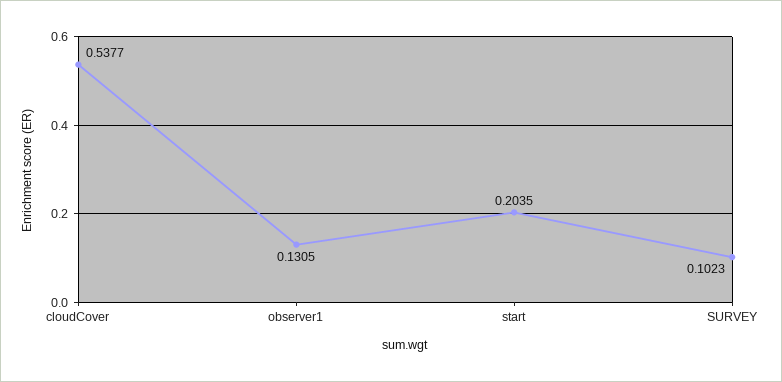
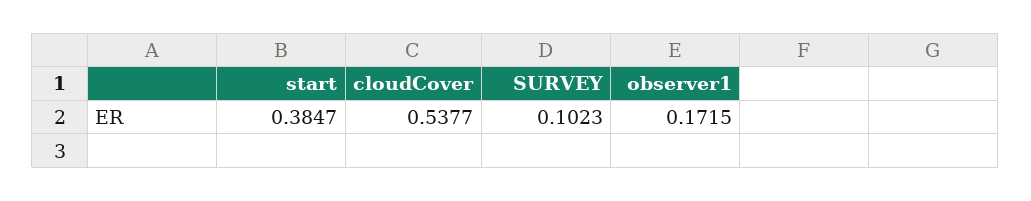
observer1: 0.1305 -> 0.1715
start: 0.2035 -> 0.3847

